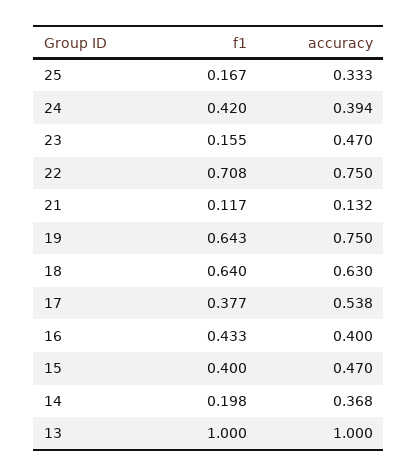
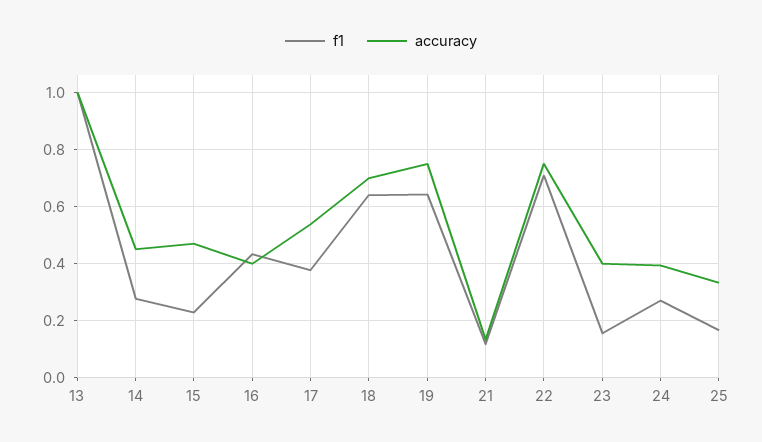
f1, 24: 0.42 -> 0.275
accuracy, 23: 0.47 -> 0.4
accuracy, 18: 0.63 -> 0.7
f1, 15: 0.4 -> 0.225
f1, 14: 0.198 -> 0.275
accuracy, 14: 0.368 -> 0.45

